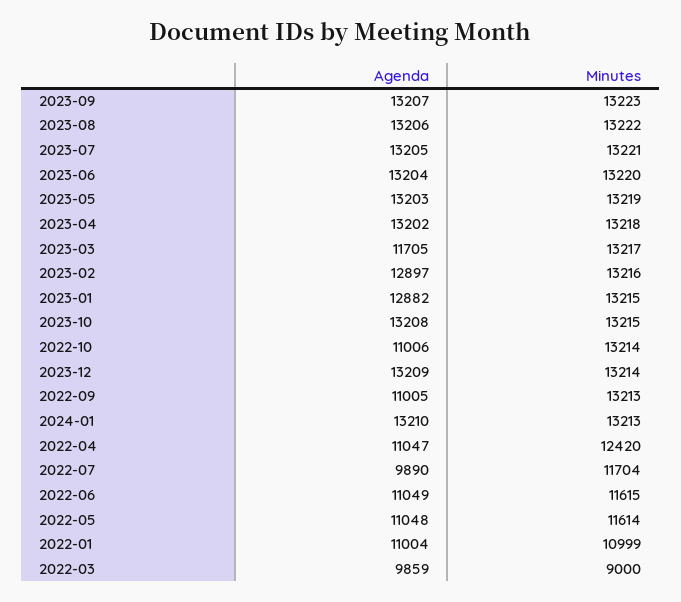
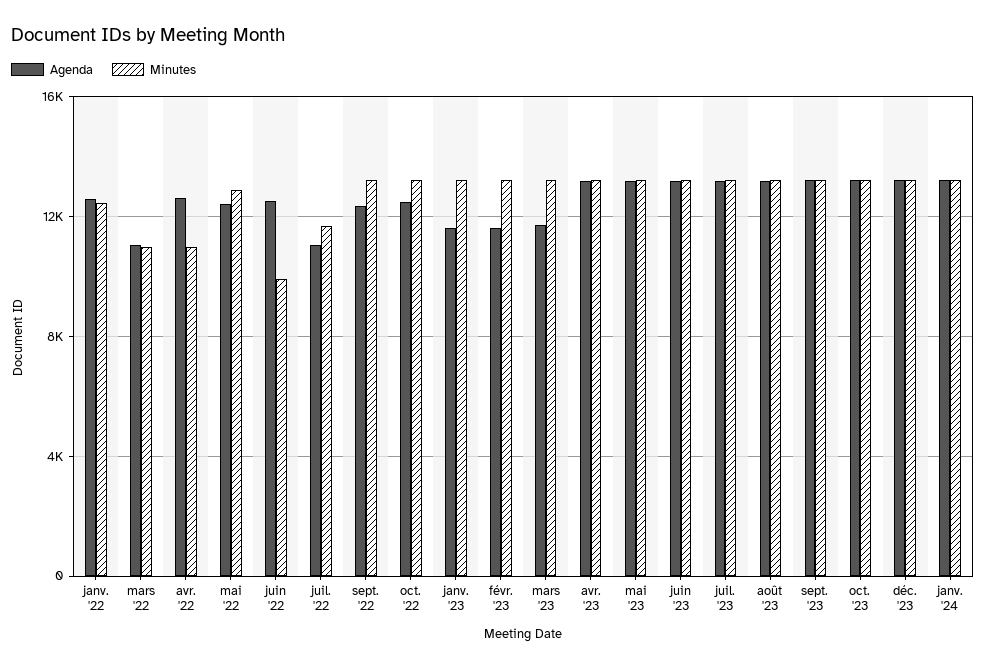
Agenda, 2023-02: 12897 -> 11500
Agenda, 2023-01: 12882 -> 11500
Agenda, 2022-10: 11006 -> 12500
Agenda, 2022-09: 11005 -> 12500
Agenda, 2022-04: 11047 -> 12500
Minutes, 2022-04: 12420 -> 11000
Agenda, 2022-07: 9890 -> 11000
Agenda, 2022-06: 11049 -> 12500
Minutes, 2022-06: 11615 -> 10000
Agenda, 2022-05: 11048 -> 12500
Minutes, 2022-05: 11614 -> 13000
Agenda, 2022-01: 11004 -> 12500
Minutes, 2022-01: 10999 -> 12500
Agenda, 2022-03: 9859 -> 11000
Minutes, 2022-03: 9000 -> 11000

